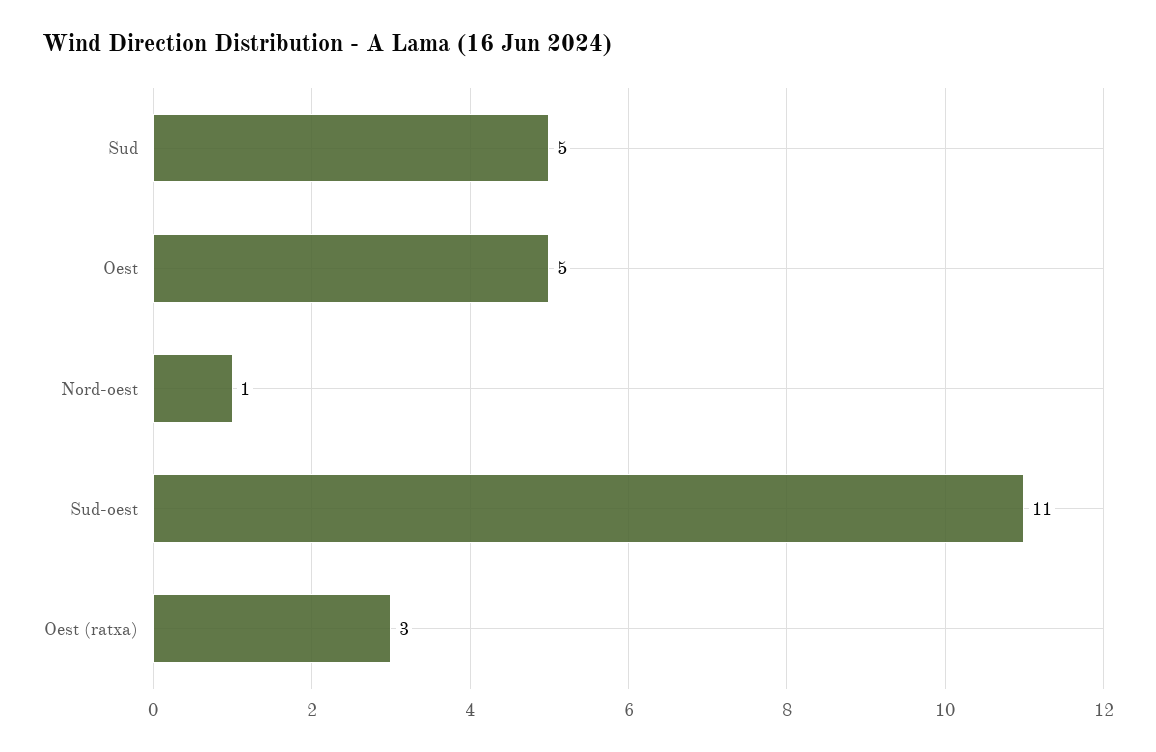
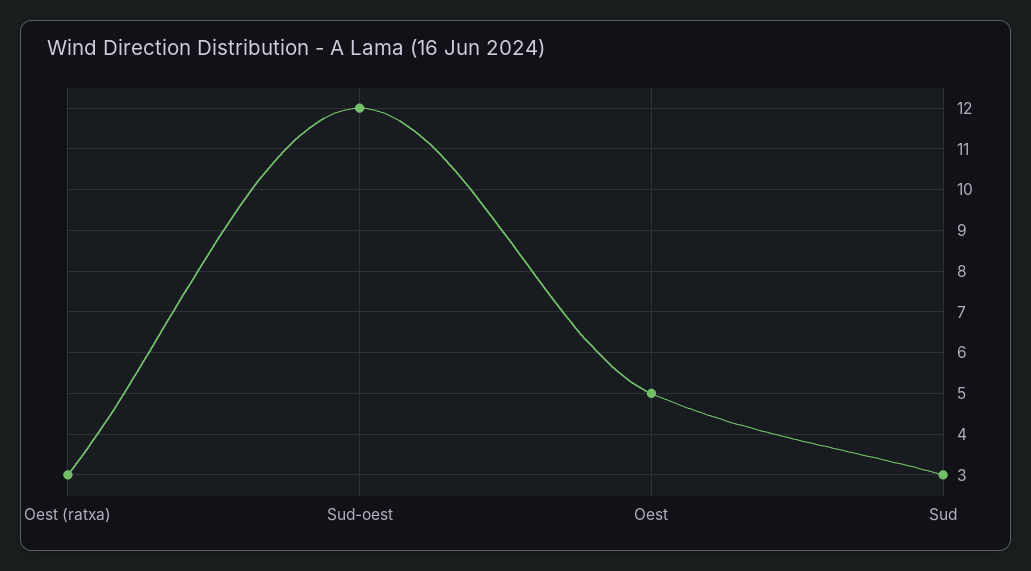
Sud: 5 -> 3
Nord-oest: 1 -> none
Sud-oest: 11 -> 12

